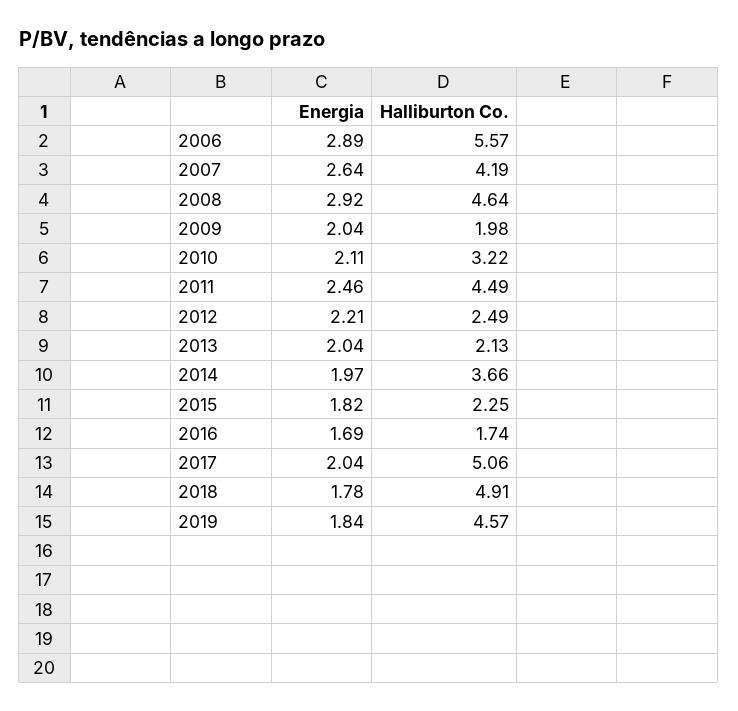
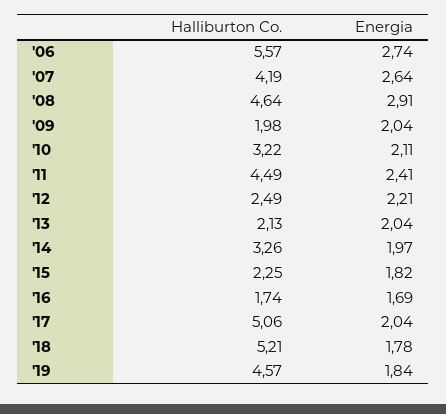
Energia, 2006: 2.89 -> 2.74
Energia, 2008: 2.92 -> 2.91
Energia, 2011: 2.46 -> 2.41
Halliburton Co., 2014: 3.66 -> 3.26
Halliburton Co., 2018: 4.91 -> 5.21

